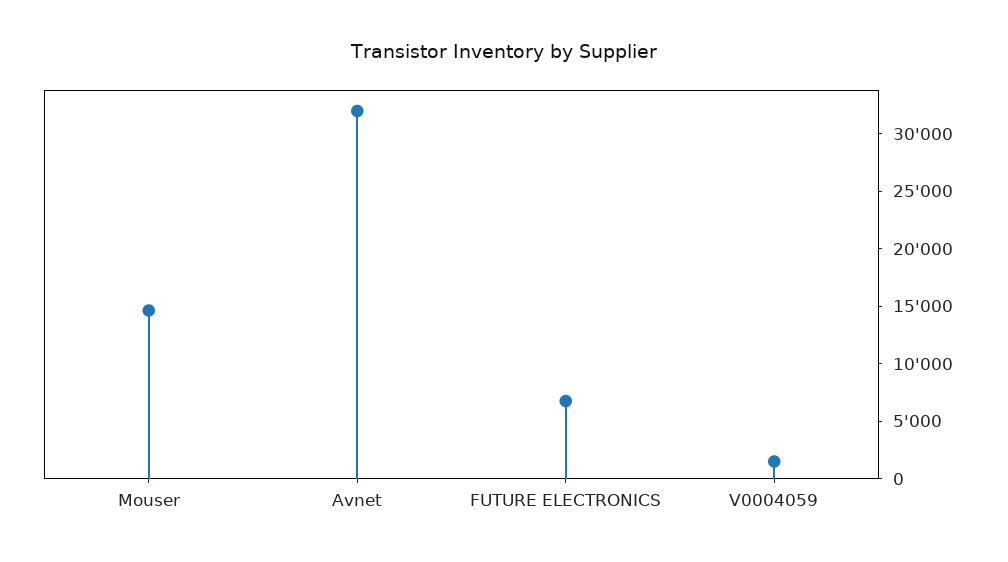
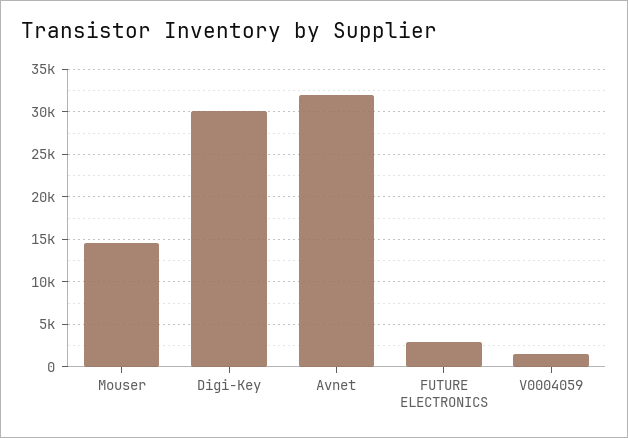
FUTURE ELECTRONICS: 7000 -> 3000
Digi-Key: none -> 30000

